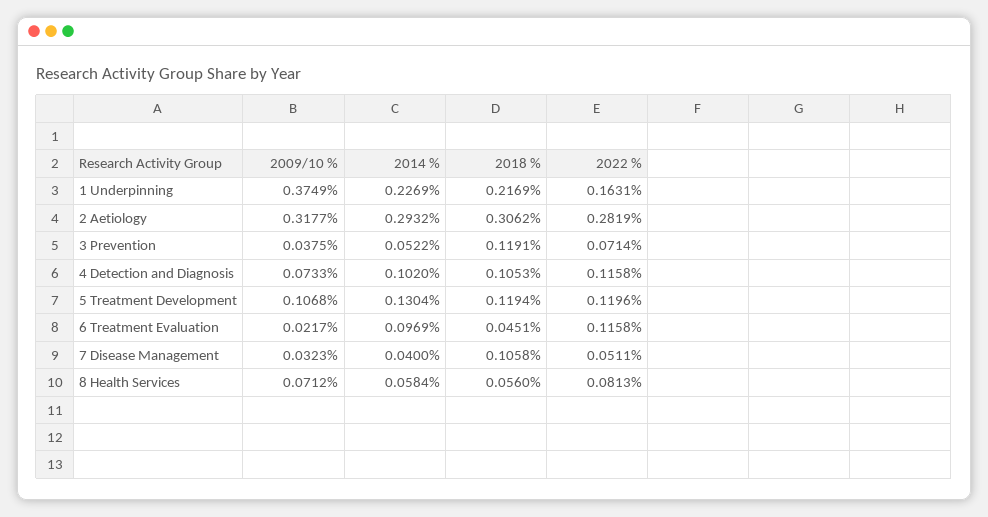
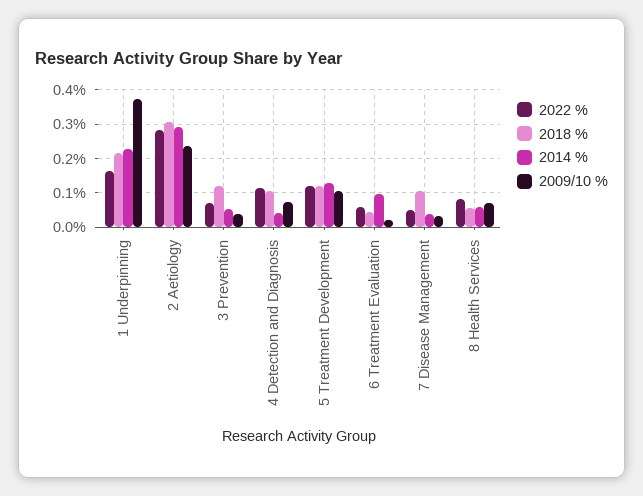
2009/10 %, 2 Aetiology: 0.3177 -> 0.24
2014 %, 4 Detection and Diagnosis: 0.102 -> 0.04
2022 %, 6 Treatment Evaluation: 0.1158 -> 0.06

